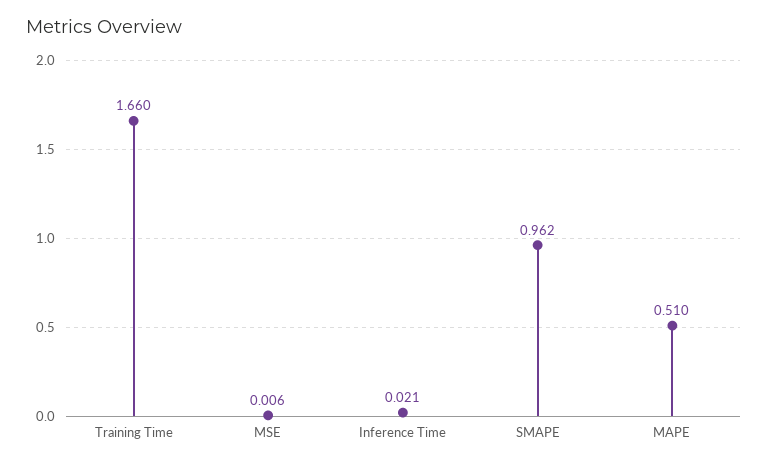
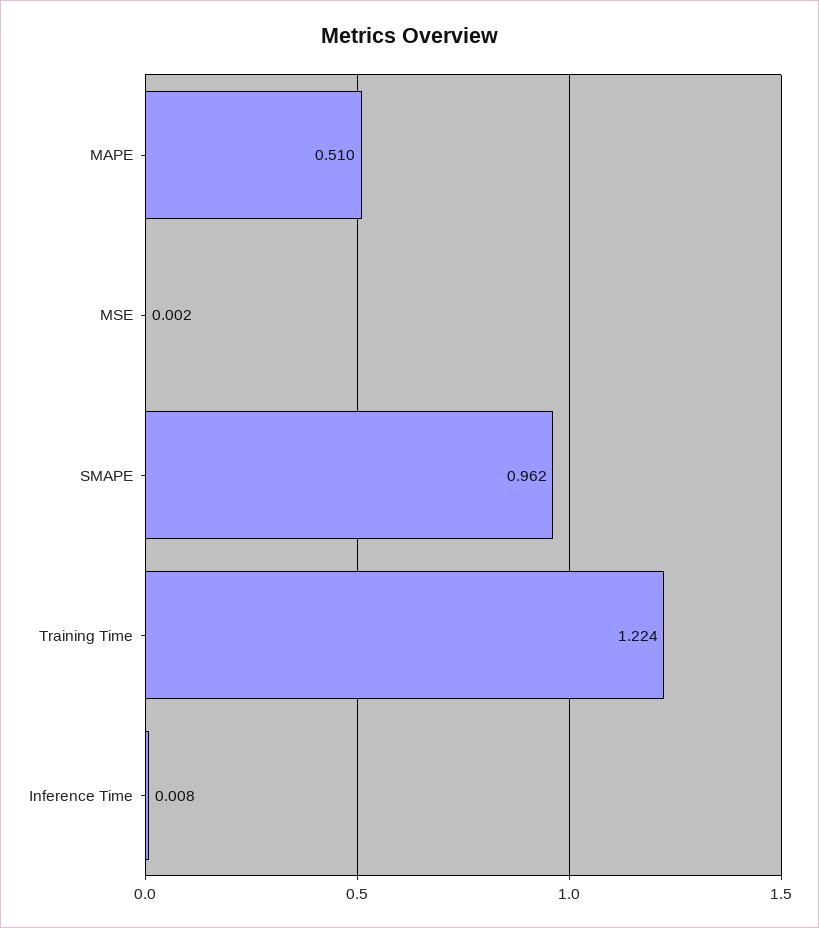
Training Time: 1.66 -> 1.224
MSE: 0.006 -> 0.002
Inference Time: 0.021 -> 0.008

